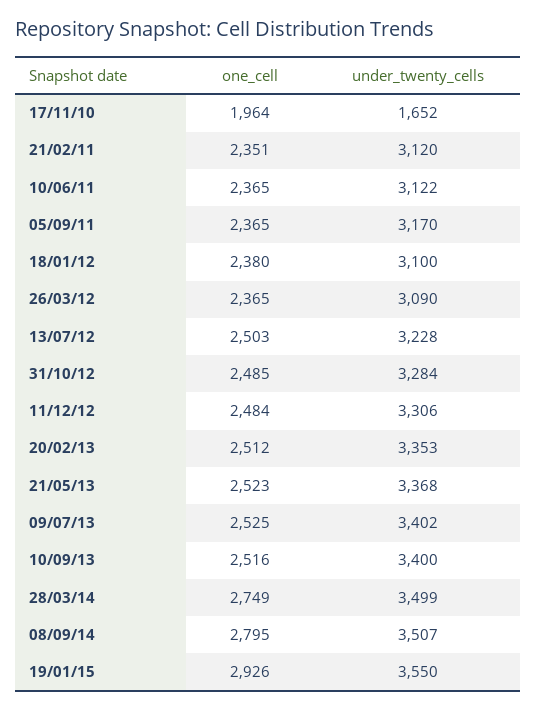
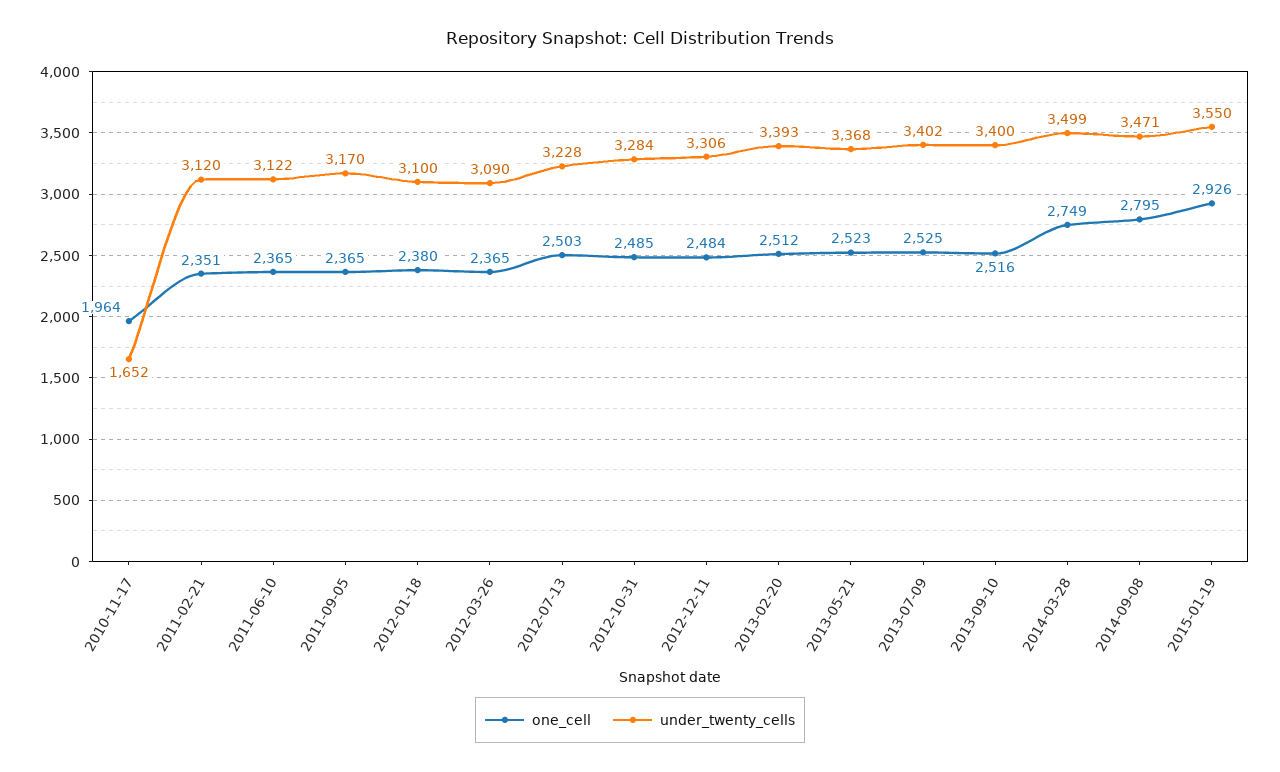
under_twenty_cells, 20/02/13: 3353 -> 3393
under_twenty_cells, 08/09/14: 3507 -> 3471

